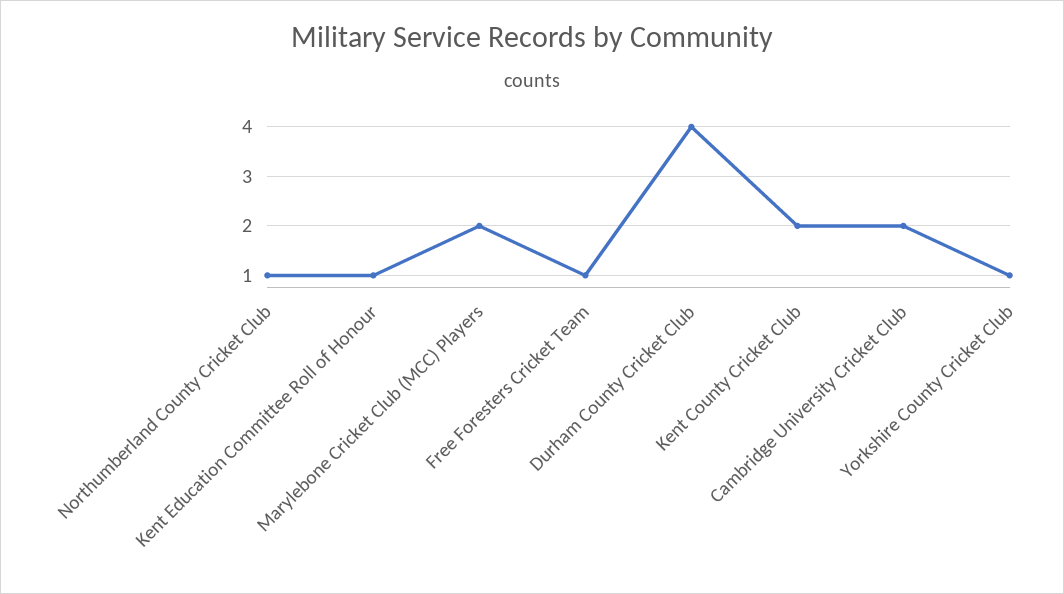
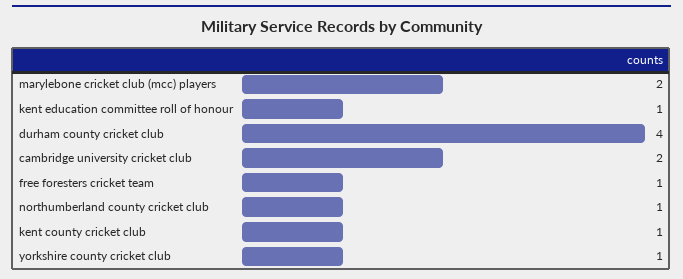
Kent County Cricket Club: 2 -> 1

